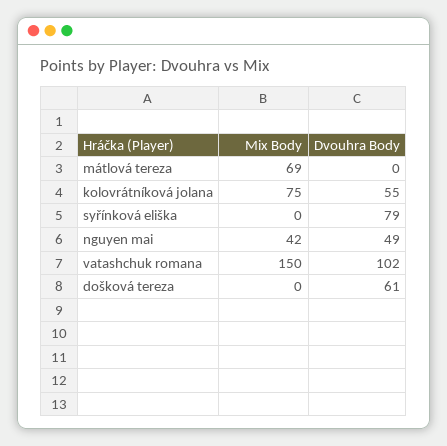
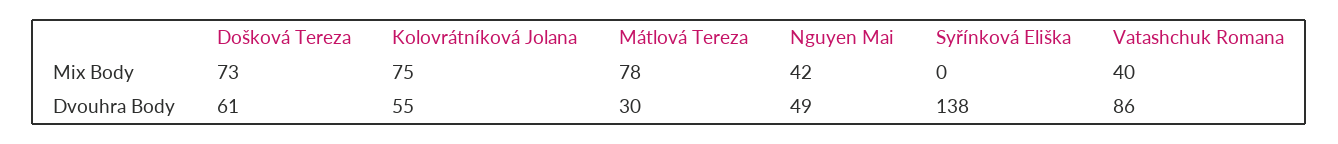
Mix Body, mátlová tereza: 69 -> 78
Dvouhra Body, mátlová tereza: 0 -> 30
Dvouhra Body, syřínková eliška: 79 -> 138
Mix Body, vatashchuk romana: 150 -> 40
Dvouhra Body, vatashchuk romana: 102 -> 86
Mix Body, došková tereza: 0 -> 73

